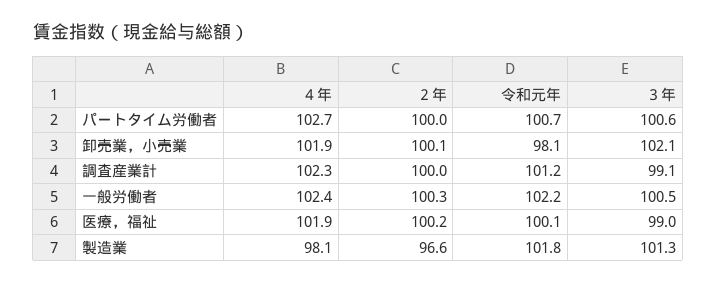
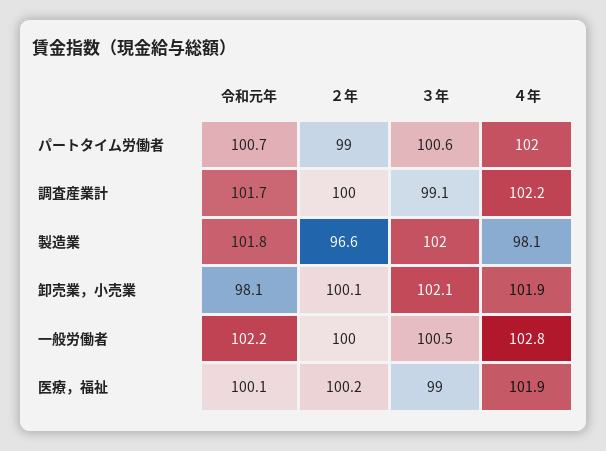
４年, パートタイム労働者: 102.7 -> 102
２年, パートタイム労働者: 100 -> 99
４年, 調査産業計: 102.3 -> 102.2
令和元年, 調査産業計: 101.2 -> 101.7
４年, 一般労働者: 102.4 -> 102.8
２年, 一般労働者: 100.3 -> 100
３年, 製造業: 101.3 -> 102

